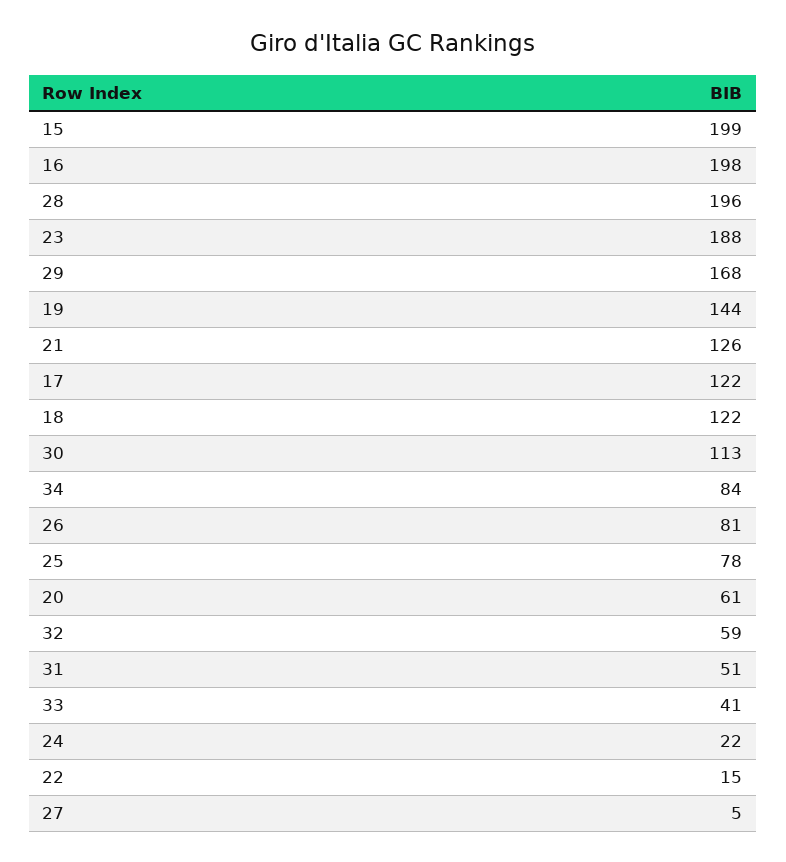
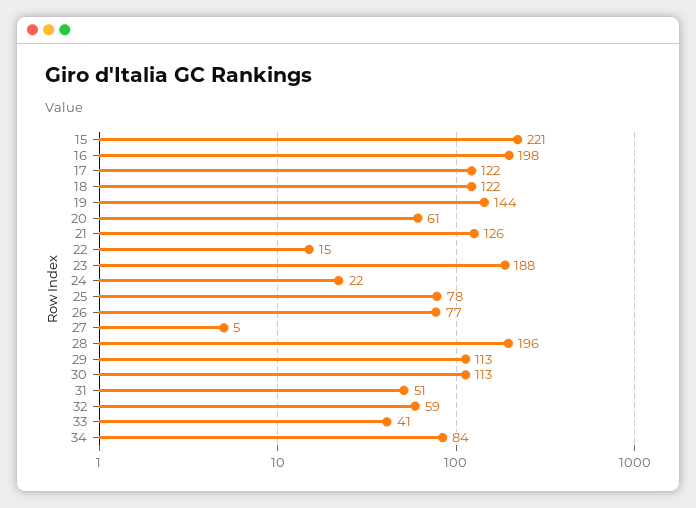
15: 199 -> 221
29: 168 -> 113
26: 81 -> 77

